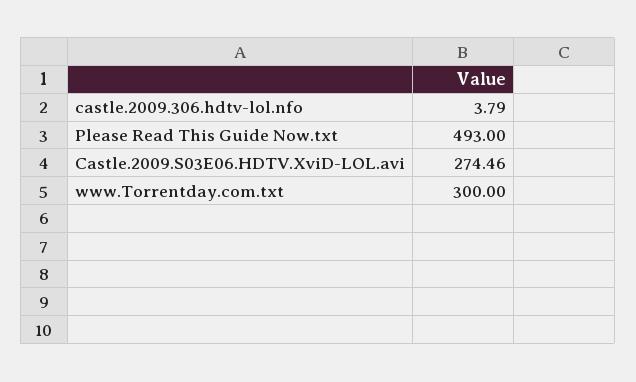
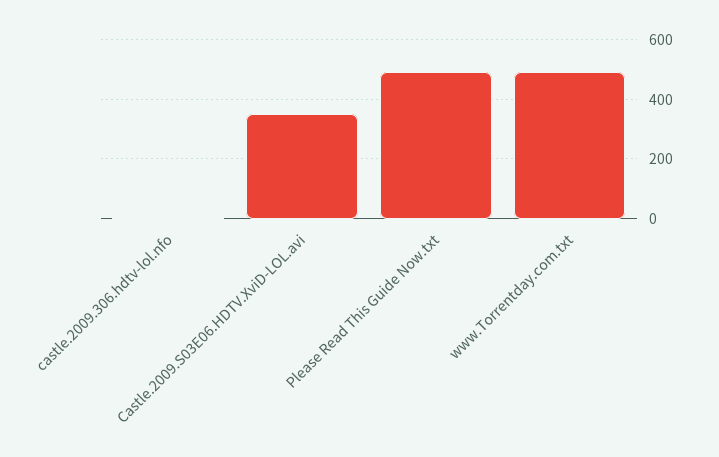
Castle.2009.S03E06.HDTV.XviD-LOL.avi: 274.46 -> 350
www.Torrentday.com.txt: 300 -> 500

